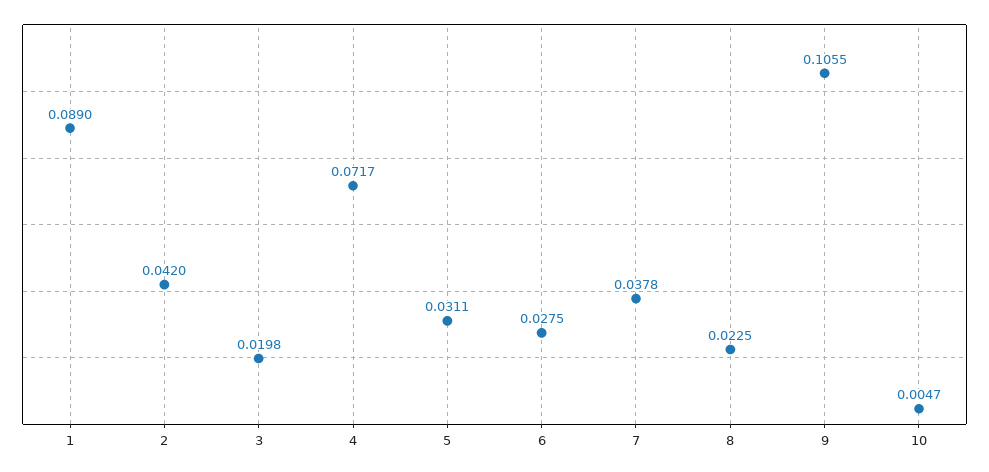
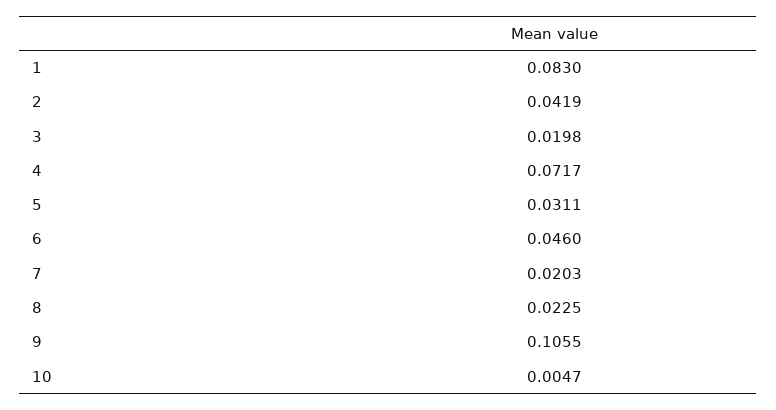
1: 0.089 -> 0.083
2: 0.042 -> 0.0419
6: 0.0275 -> 0.046
7: 0.0378 -> 0.0203

